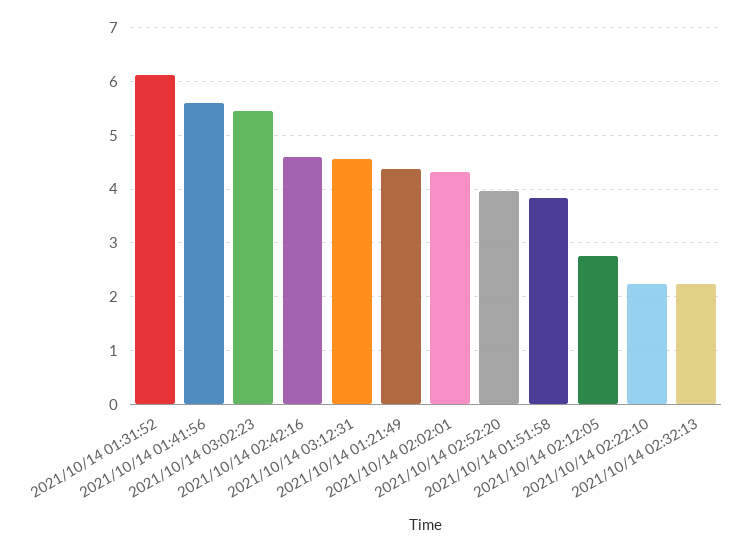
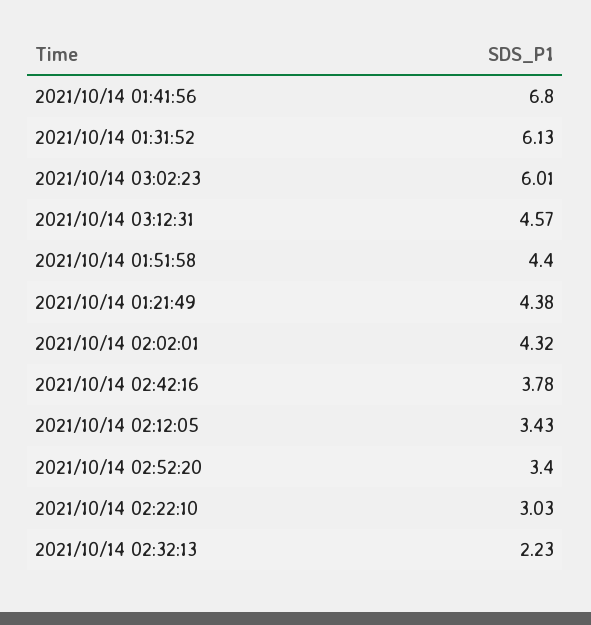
2021/10/14 01:41:56: 5.6 -> 6.8
2021/10/14 03:02:23: 5.4 -> 6.01
2021/10/14 02:42:16: 4.6 -> 3.78
2021/10/14 02:52:20: 4 -> 3.4
2021/10/14 01:51:58: 3.8 -> 4.4
2021/10/14 02:12:05: 2.8 -> 3.43
2021/10/14 02:22:10: 2.2 -> 3.03

